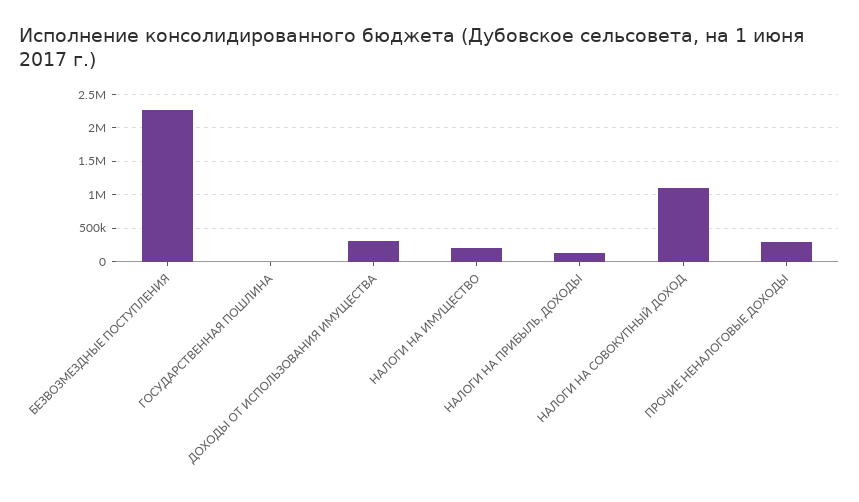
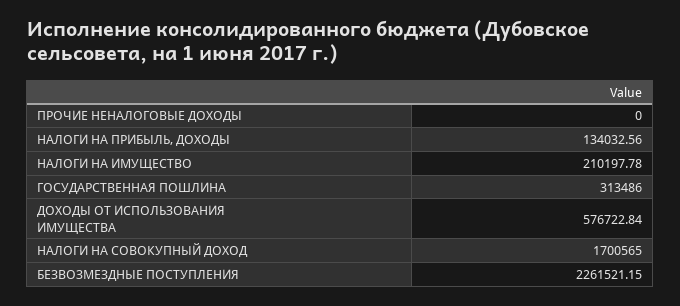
ГОСУДАРСТВЕННАЯ ПОШЛИНА: 0 -> 313486
ДОХОДЫ ОТ ИСПОЛЬЗОВАНИЯ ИМУЩЕСТВА: 300000 -> 576722.84
НАЛОГИ НА СОВОКУПНЫЙ ДОХОД: 1100000 -> 1700565
ПРОЧИЕ НЕНАЛОГОВЫЕ ДОХОДЫ: 300000 -> 0

